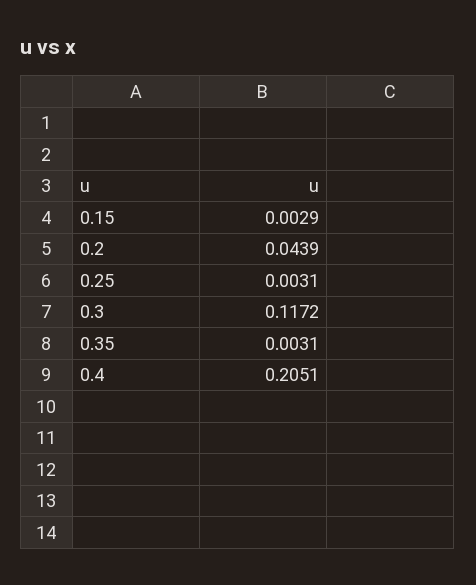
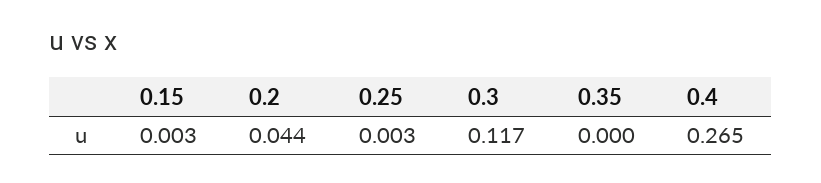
0.35: 0.0031 -> 0
0.4: 0.2051 -> 0.265

